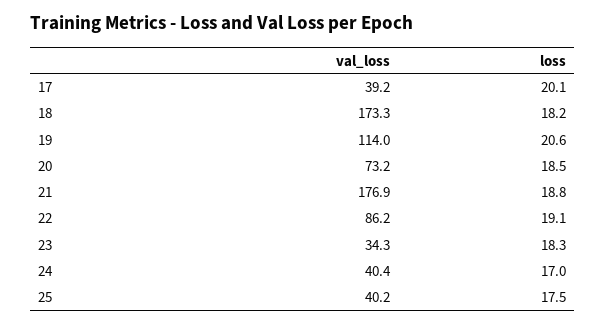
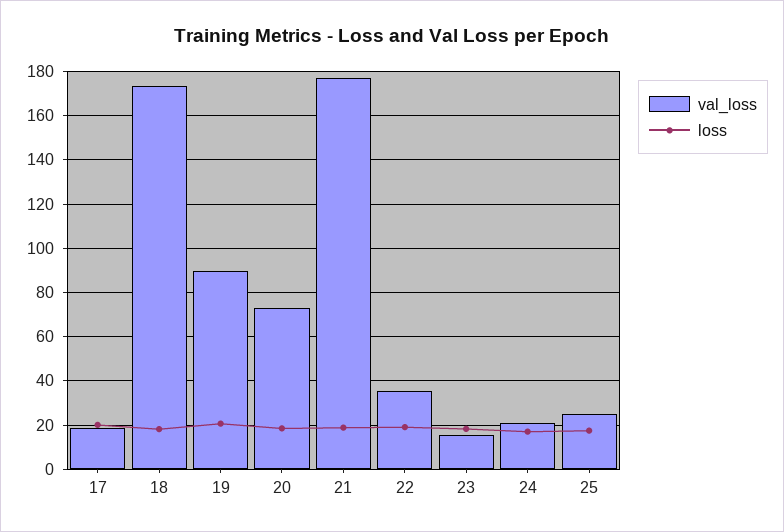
val_loss, 17: 39.2 -> 20
val_loss, 19: 114 -> 90
val_loss, 22: 86.2 -> 35
val_loss, 23: 34.3 -> 15
val_loss, 24: 40.4 -> 20
val_loss, 25: 40.2 -> 25

